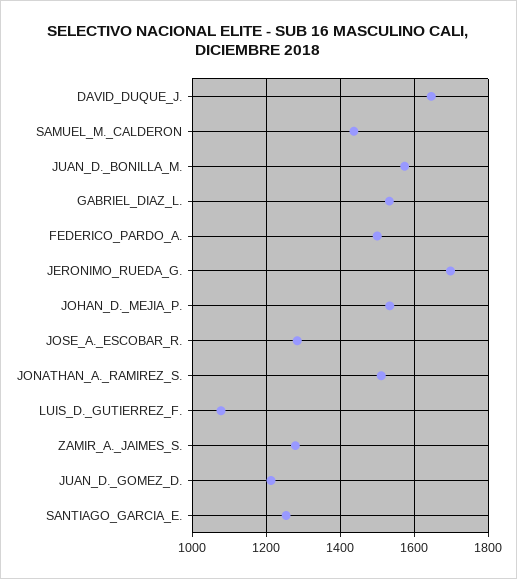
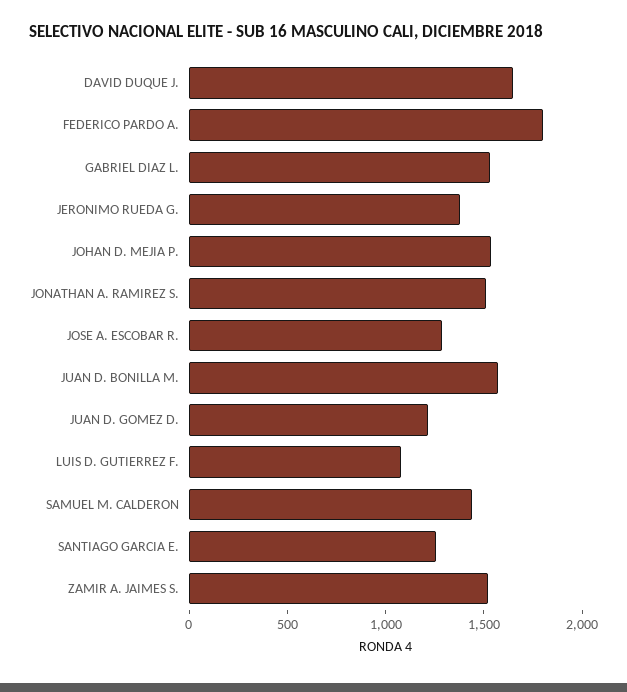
FEDERICO_PARDO_A.: 1500 -> 1800
JERONIMO_RUEDA_G.: 1700 -> 1400
ZAMIR_A._JAIMES_S.: 1280 -> 1500

